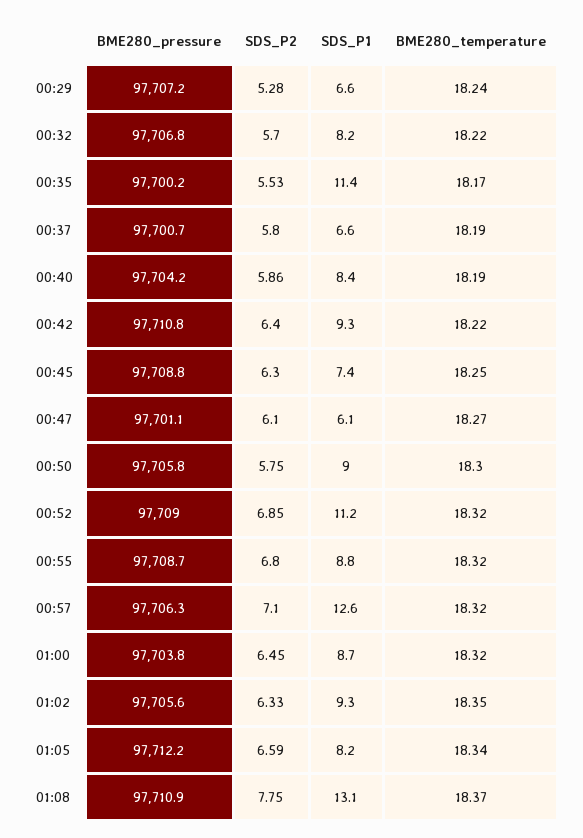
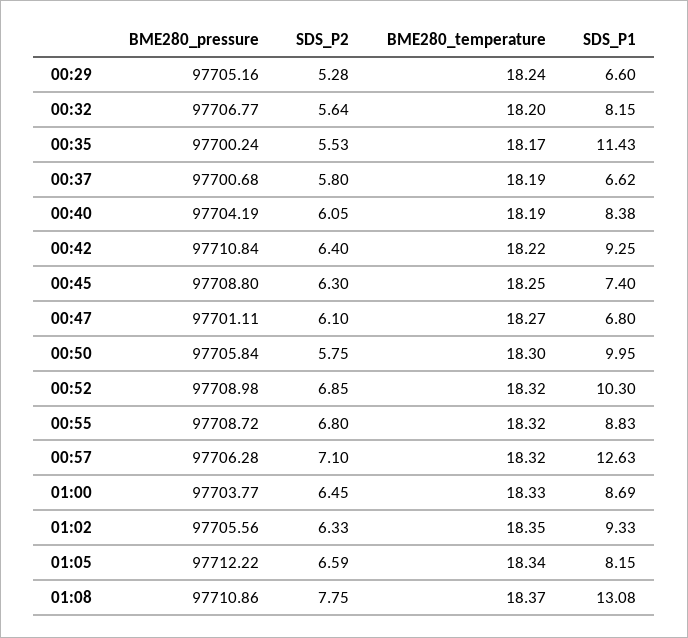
BME280_pressure, 00:29: 97707.2 -> 97705.16
SDS_P2, 00:32: 5.7 -> 5.64
BME280_temperature, 00:32: 18.22 -> 18.2
SDS_P2, 00:40: 5.86 -> 6.05
SDS_P1, 00:47: 6.1 -> 6.8
SDS_P1, 00:50: 9 -> 9.95
SDS_P1, 00:52: 11.2 -> 10.3
BME280_temperature, 01:00: 18.32 -> 18.33

